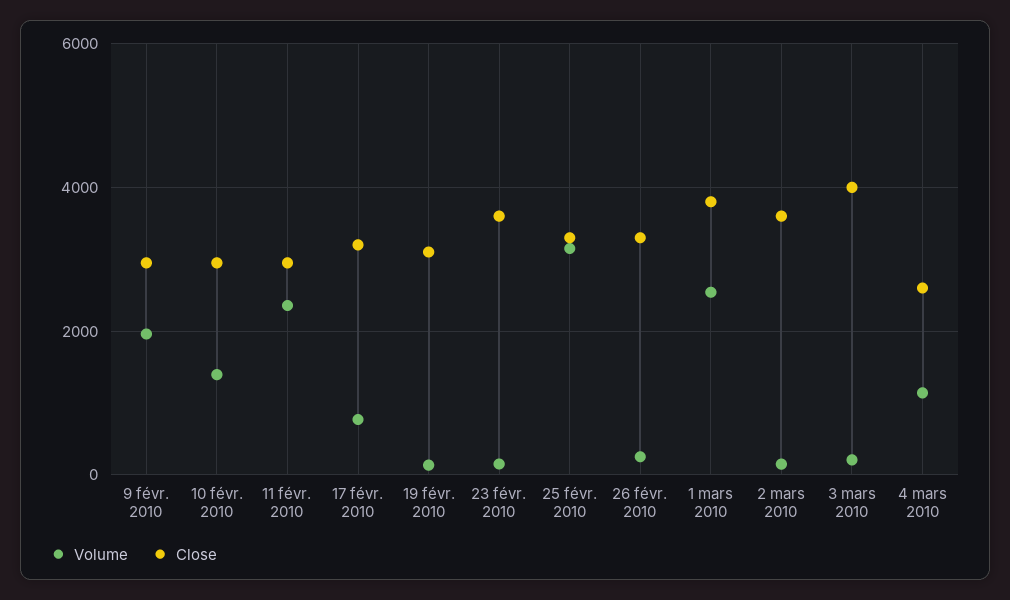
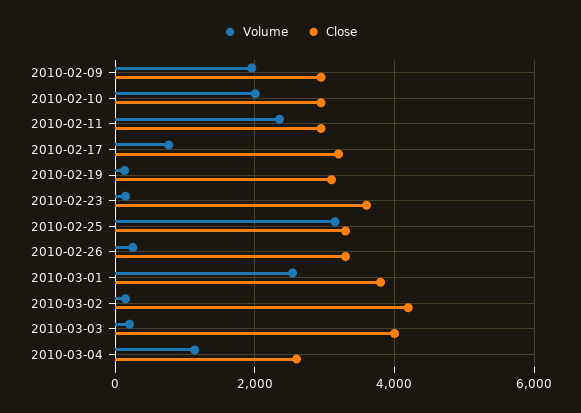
Volume, 10 févr. 2010: 1400 -> 2000
Close, 2 mars 2010: 3600 -> 4200

